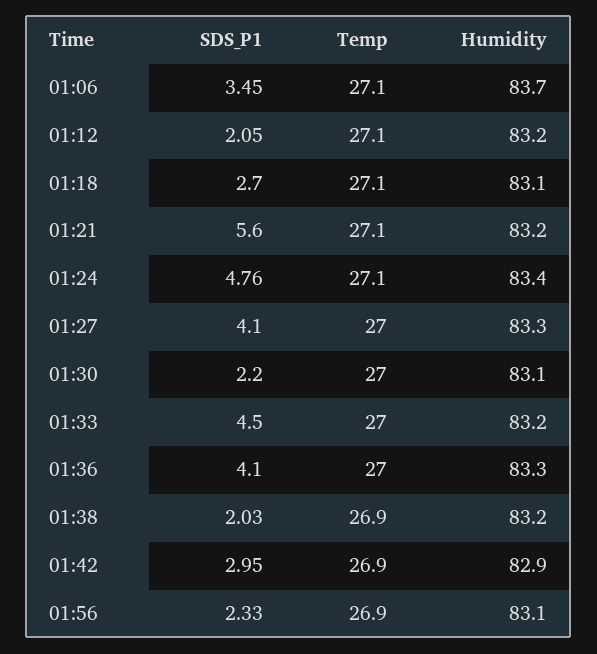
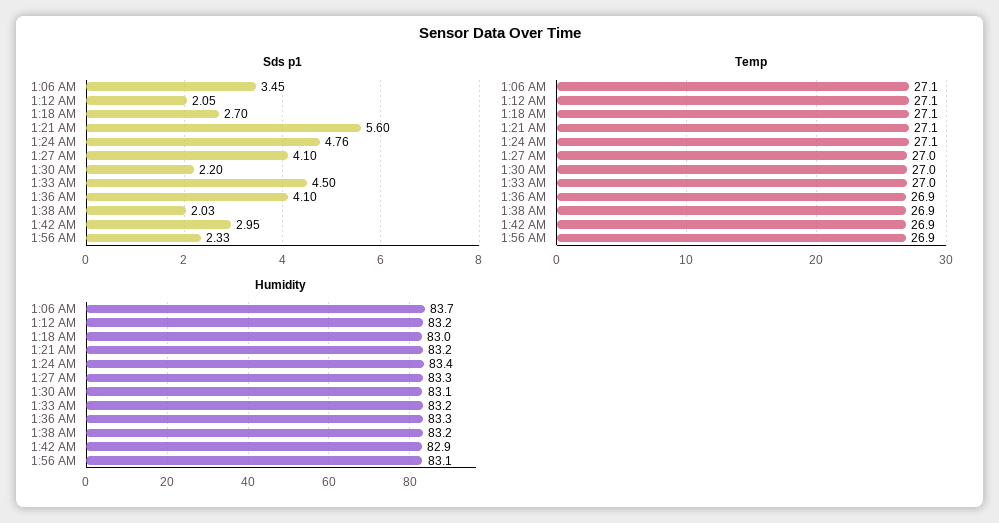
Humidity, 01:18: 83.1 -> 83
Temp, 01:36: 27 -> 26.9

